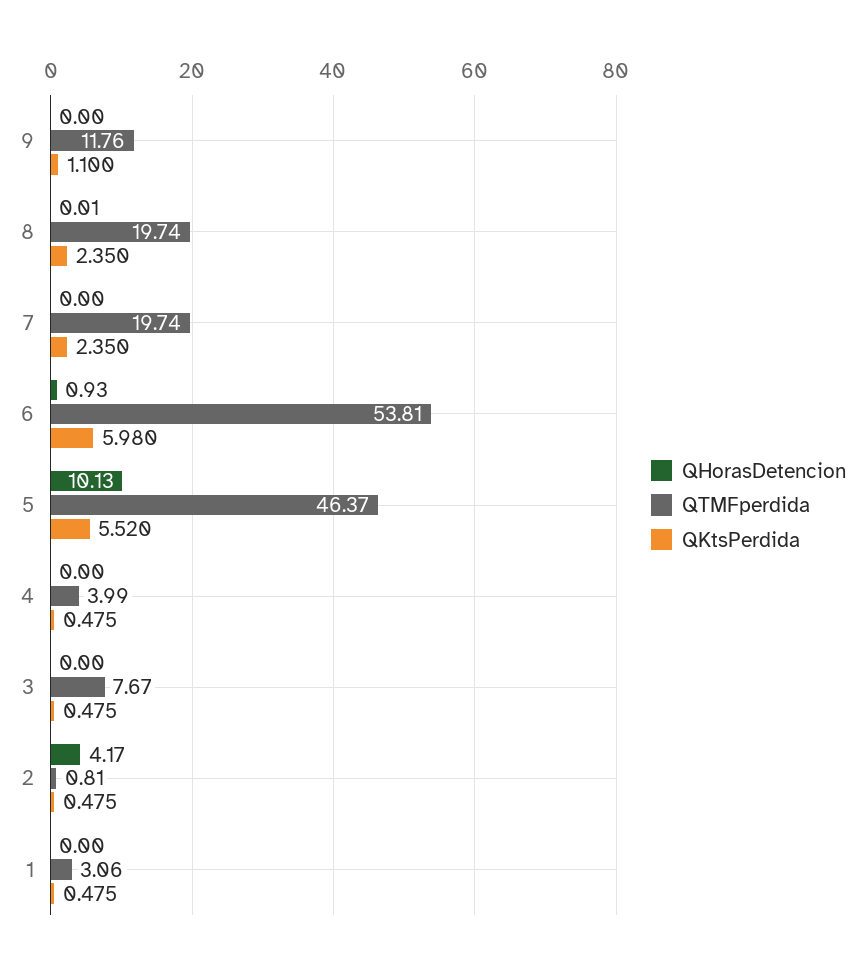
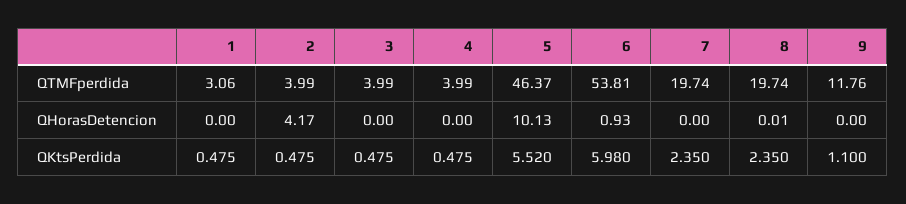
QTMFperdida, 3: 7.67 -> 3.99
QTMFperdida, 2: 0.81 -> 3.99

